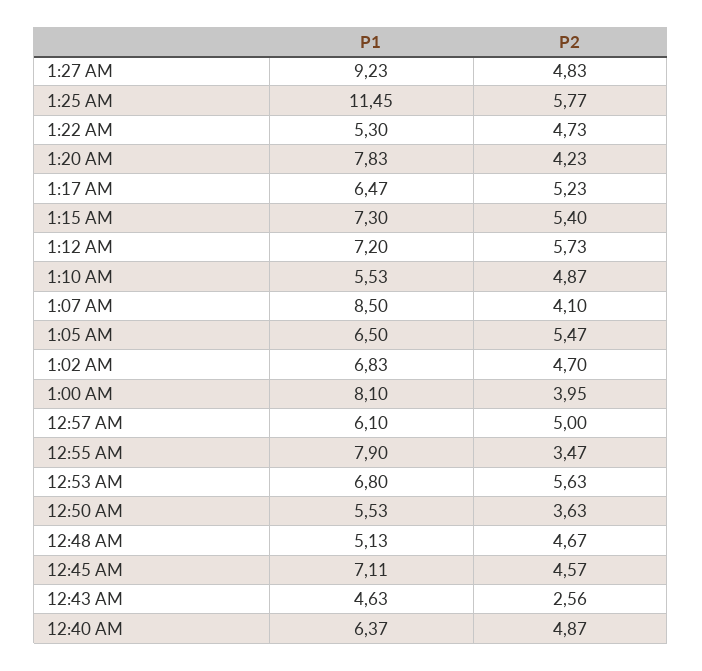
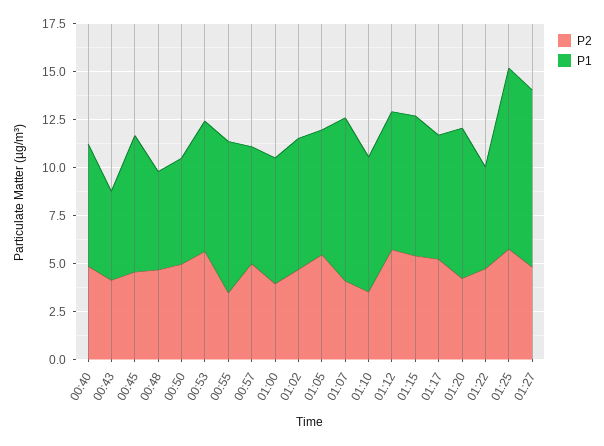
P1, 1:25 AM: 11.45 -> 9.5
P1, 1:10 AM: 5.53 -> 7
P2, 1:10 AM: 4.87 -> 3.5
P1, 1:00 AM: 8.1 -> 6.5
P2, 12:50 AM: 3.63 -> 5
P2, 12:43 AM: 2.56 -> 4

